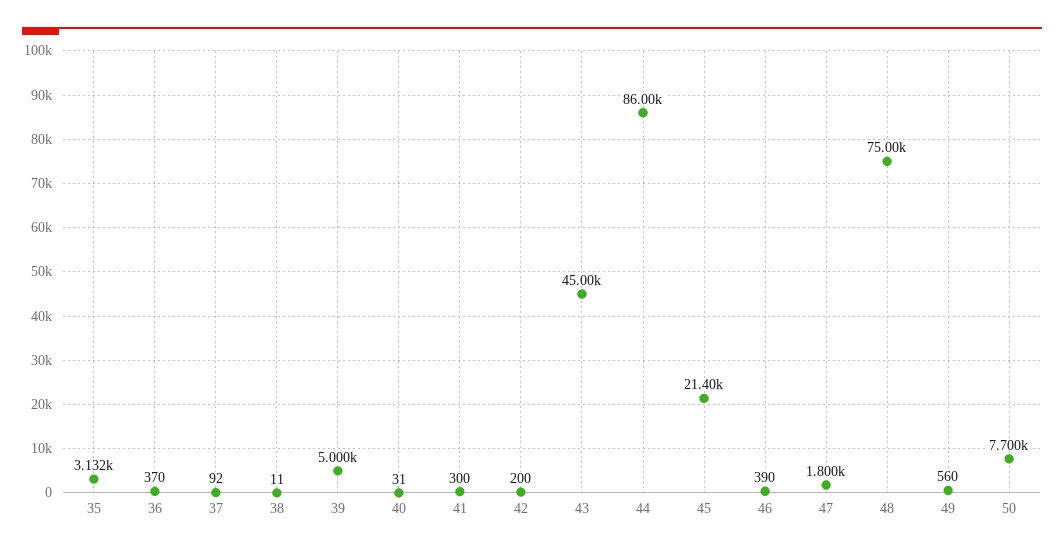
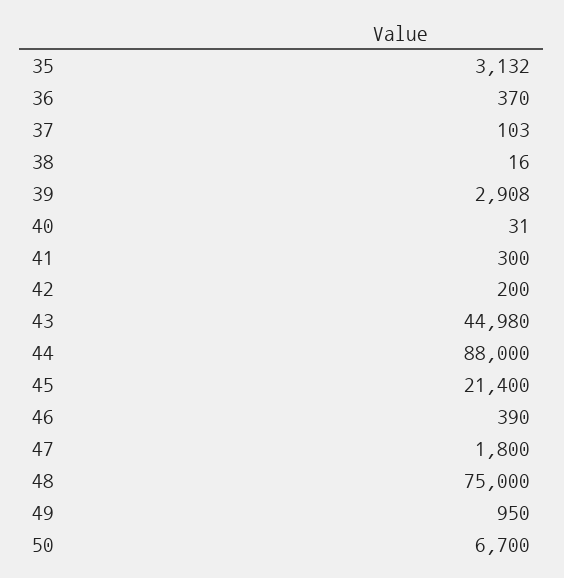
37: 92 -> 103
38: 11 -> 16
39: 5000 -> 2908
43: 45000 -> 44980
44: 86000 -> 88000
49: 560 -> 950
50: 7700 -> 6700

